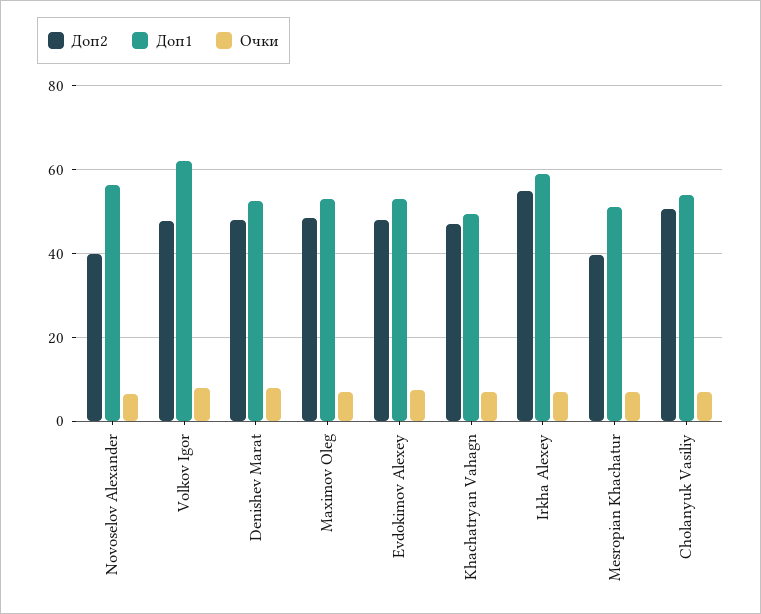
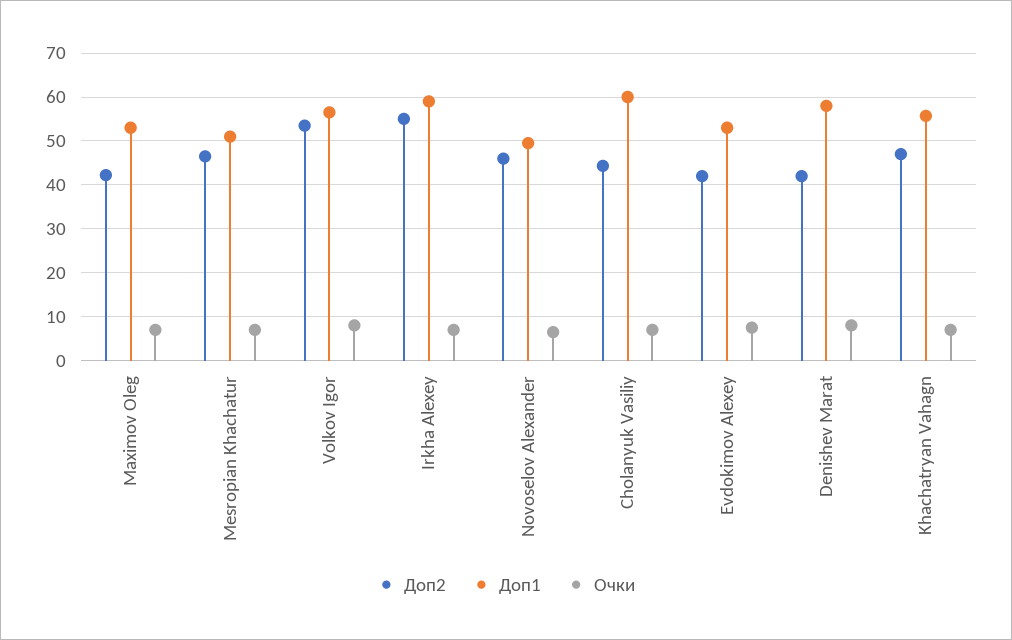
Доп2, Novoselov Alexander: 40 -> 46
Доп1, Novoselov Alexander: 56 -> 50
Доп2, Volkov Igor: 48 -> 54
Доп1, Volkov Igor: 62 -> 56
Доп2, Denishev Marat: 48 -> 42
Доп1, Denishev Marat: 52 -> 58
Доп2, Maximov Oleg: 48 -> 42
Доп2, Evdokimov Alexey: 48 -> 42
Доп1, Khachatryan Vahagn: 50 -> 56
Доп2, Mesropian Khachatur: 40 -> 46
Доп2, Cholanyuk Vasiliy: 50 -> 44
Доп1, Cholanyuk Vasiliy: 54 -> 60

